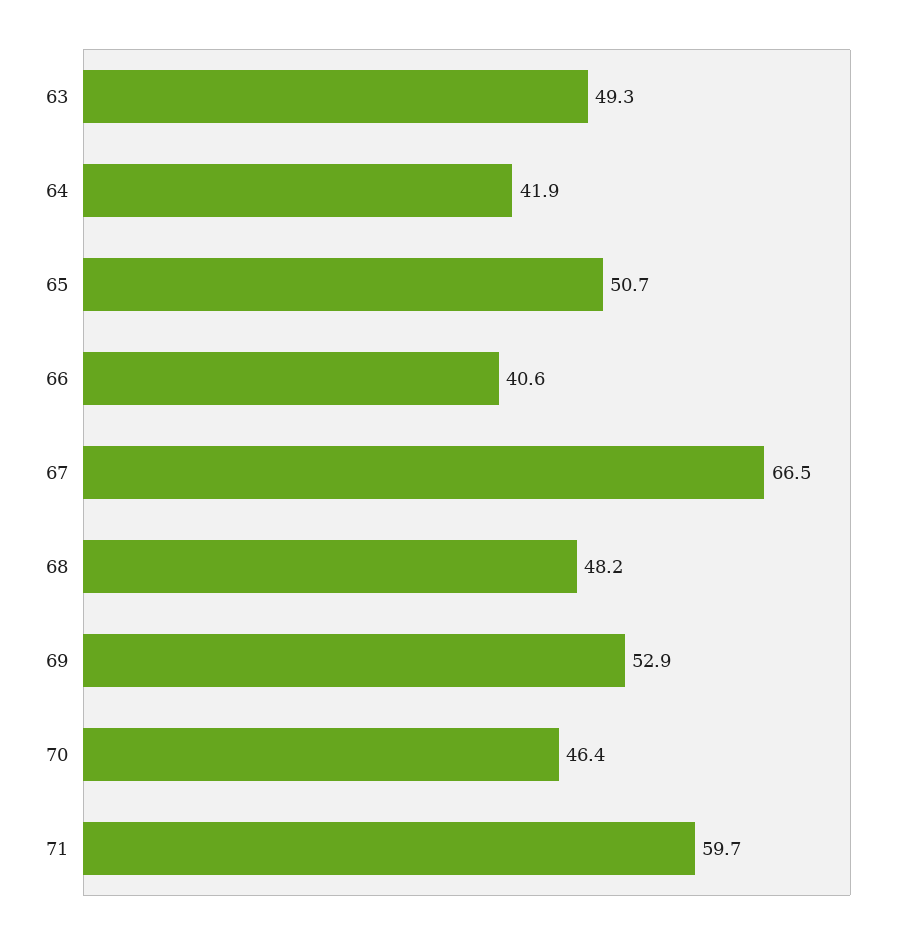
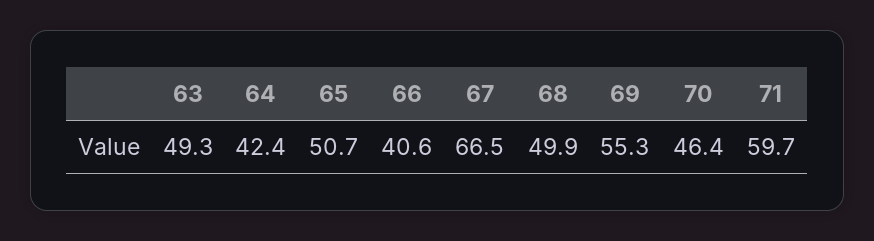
64: 41.9 -> 42.4
68: 48.2 -> 49.9
69: 52.9 -> 55.3

